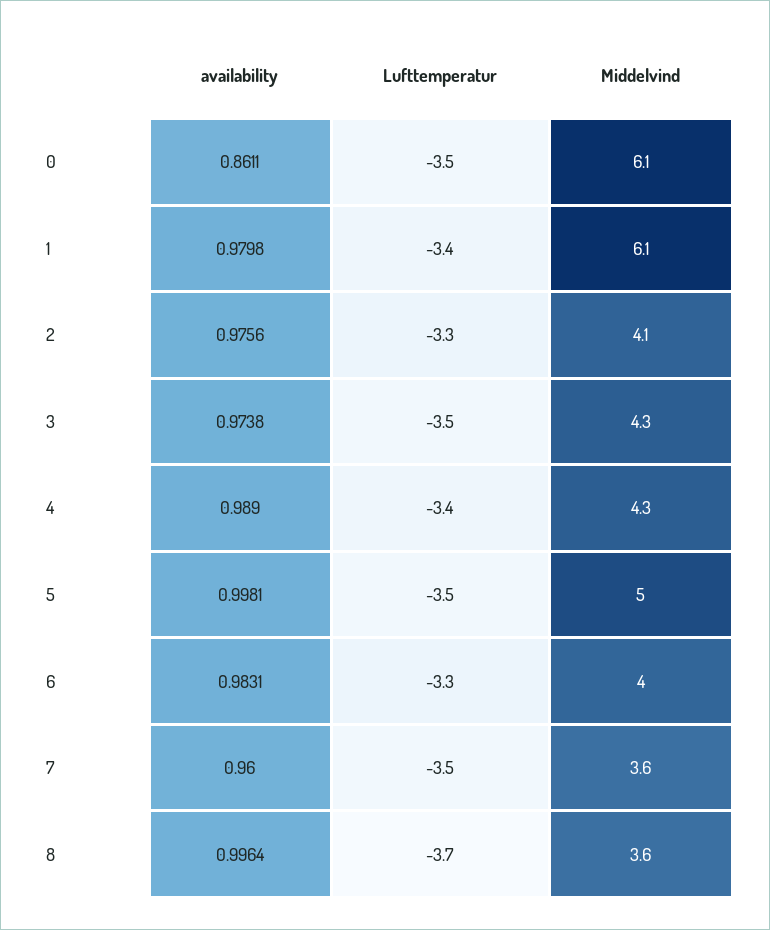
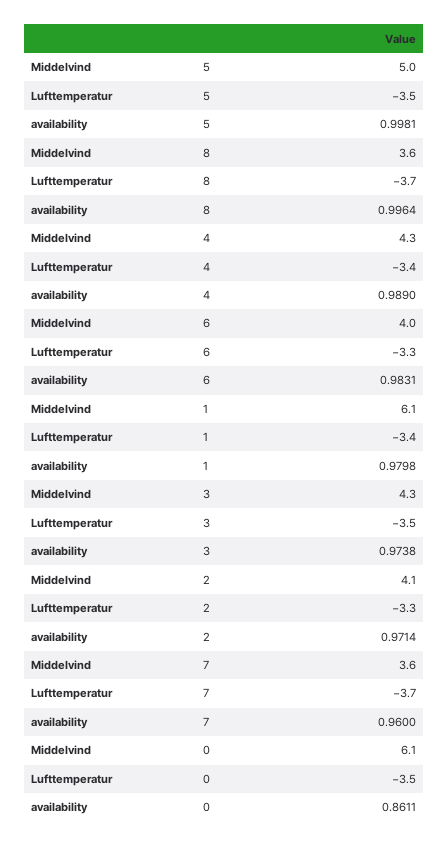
availability, 2: 0.9756 -> 0.9714
Lufttemperatur, 7: -3.5 -> -3.7

